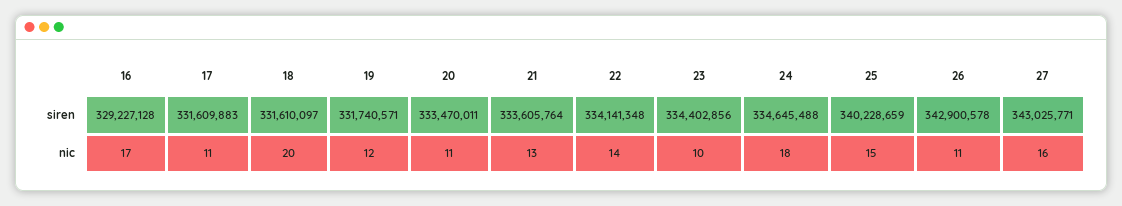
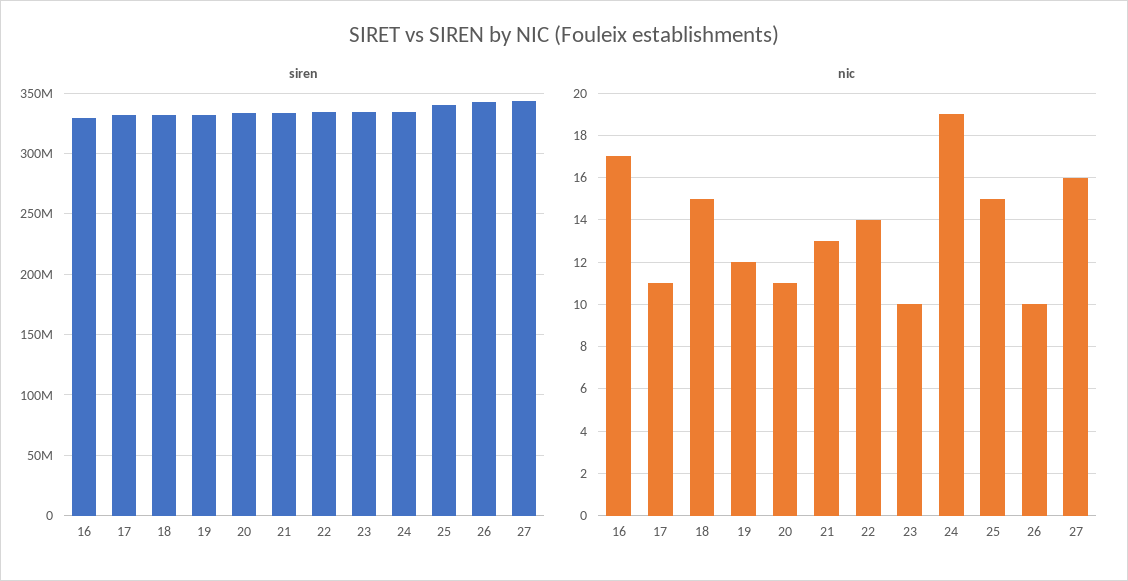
nic, 18: 20 -> 15
nic, 24: 18 -> 19
nic, 26: 11 -> 10

